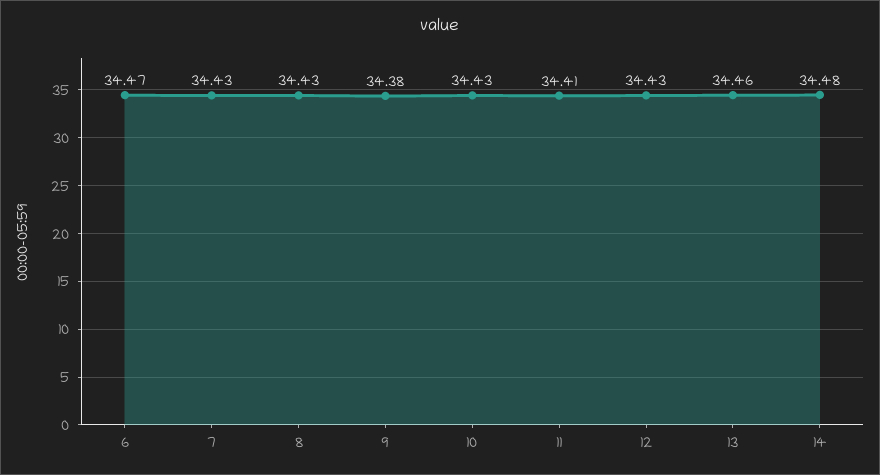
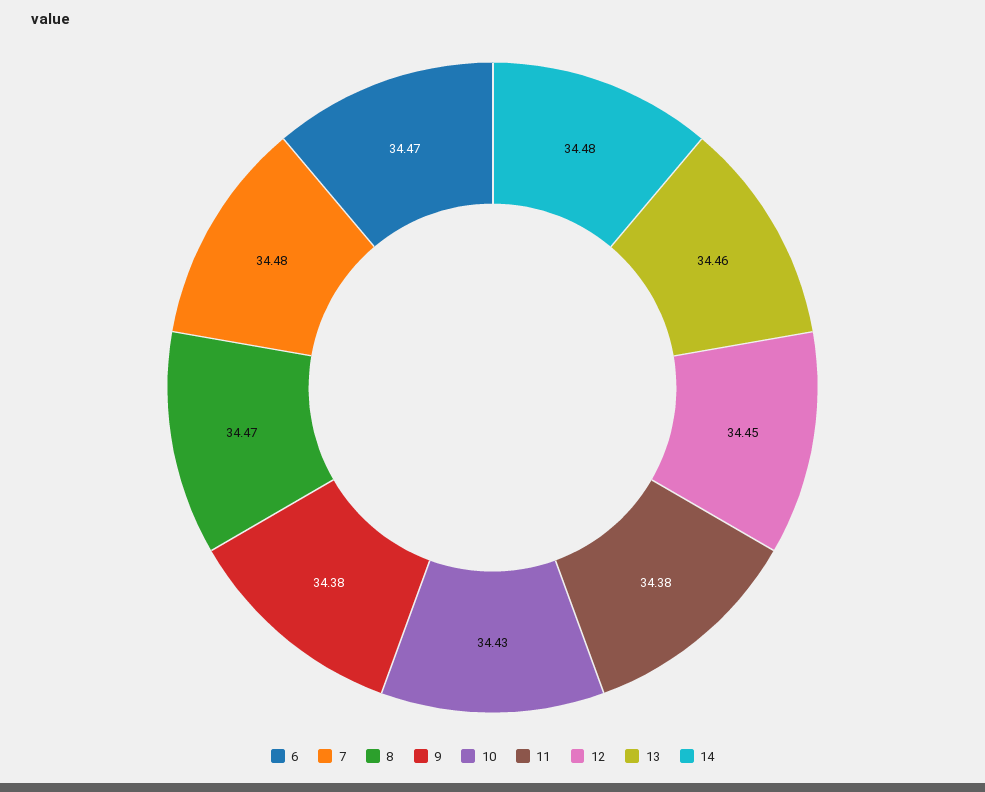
7: 34.43 -> 34.48
8: 34.43 -> 34.47
11: 34.41 -> 34.38
12: 34.43 -> 34.45

